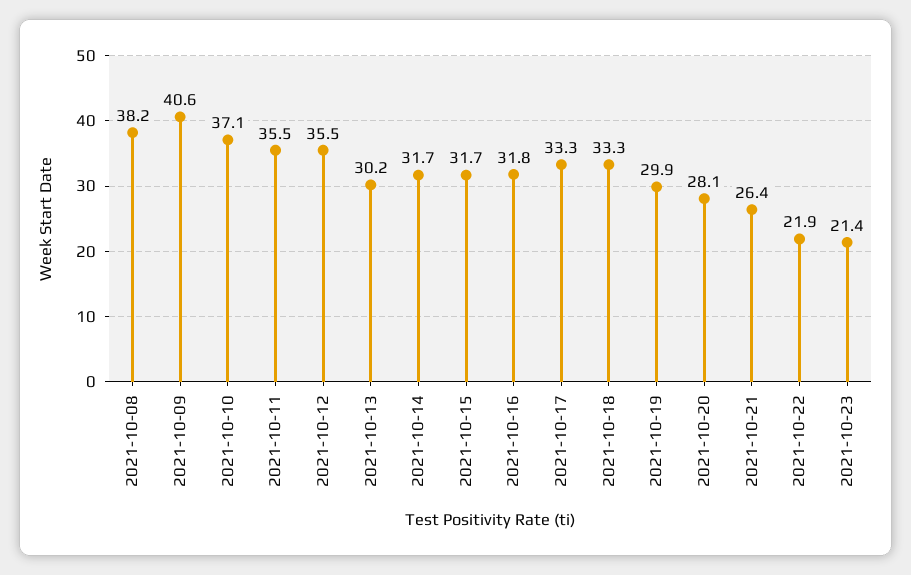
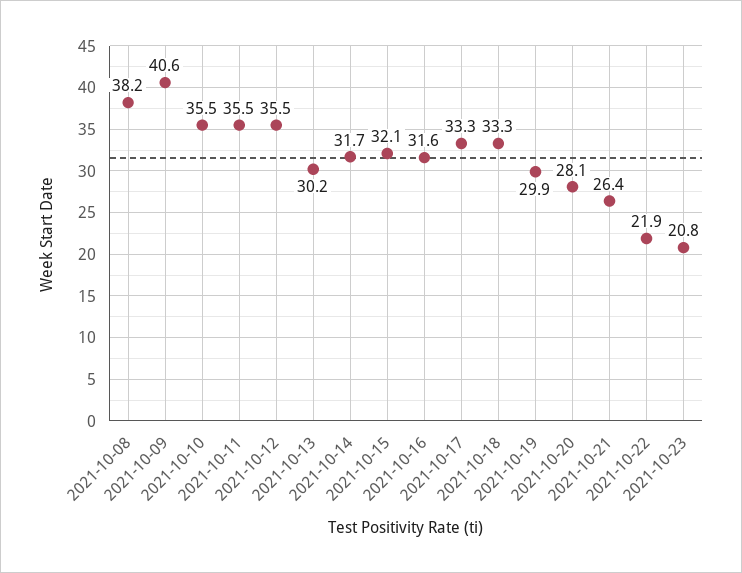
2021-10-10: 37.1 -> 35.5
2021-10-15: 31.7 -> 32.1
2021-10-16: 31.8 -> 31.6
2021-10-23: 21.4 -> 20.8

